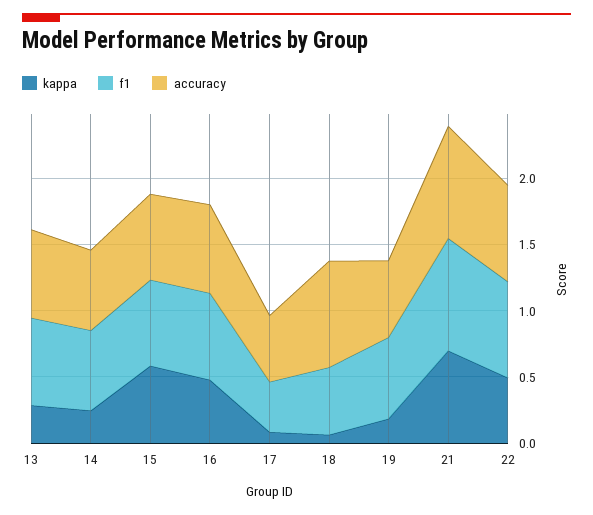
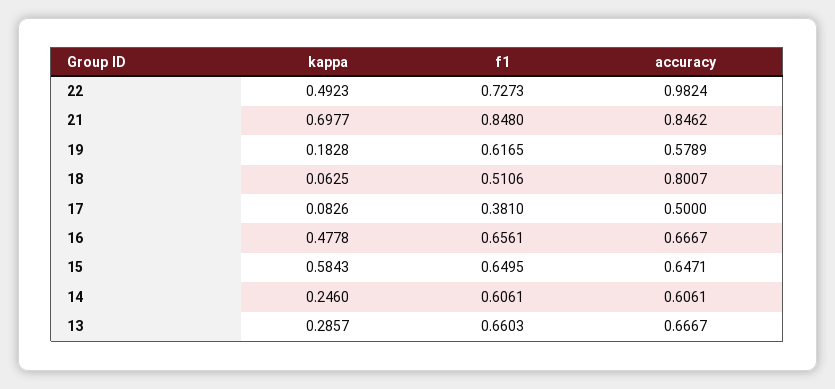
accuracy, 22: 0.7 -> 0.9824

